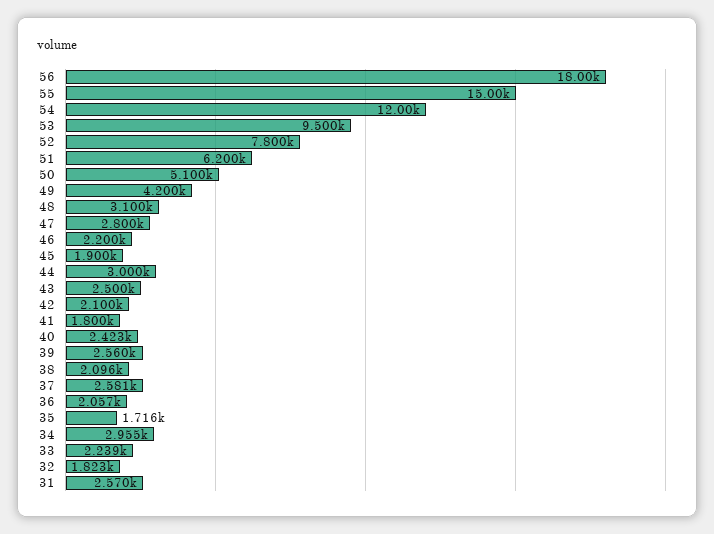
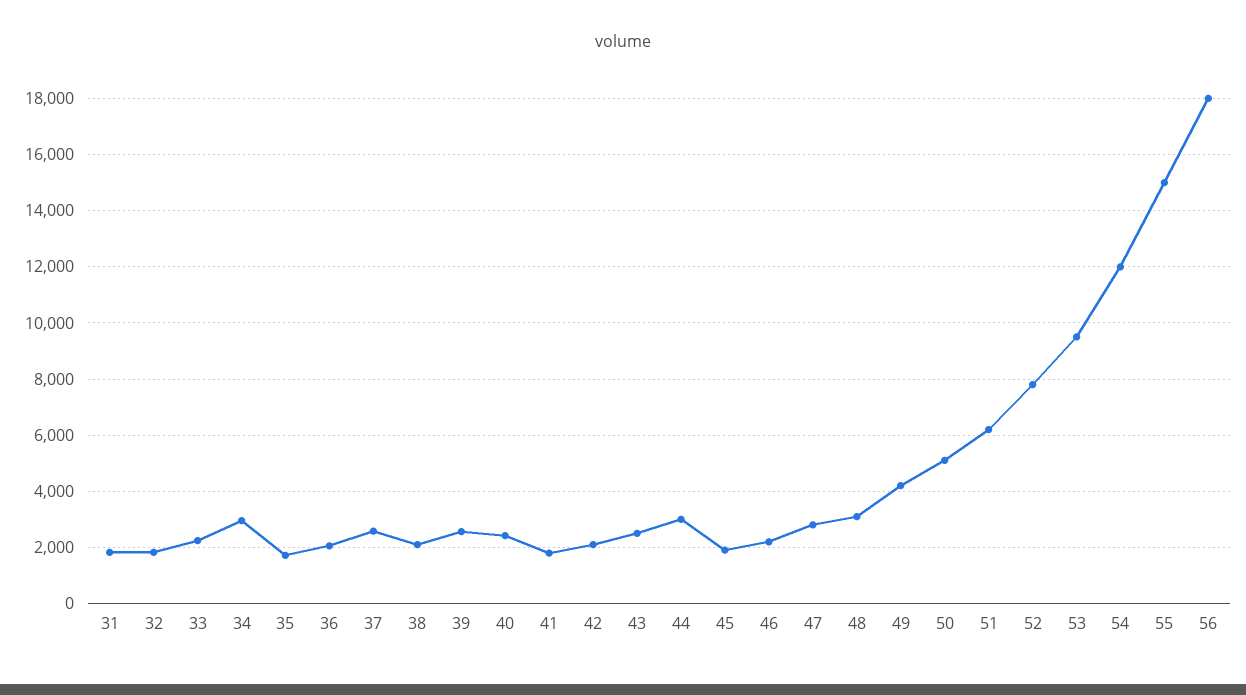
31: 2570 -> 1750

